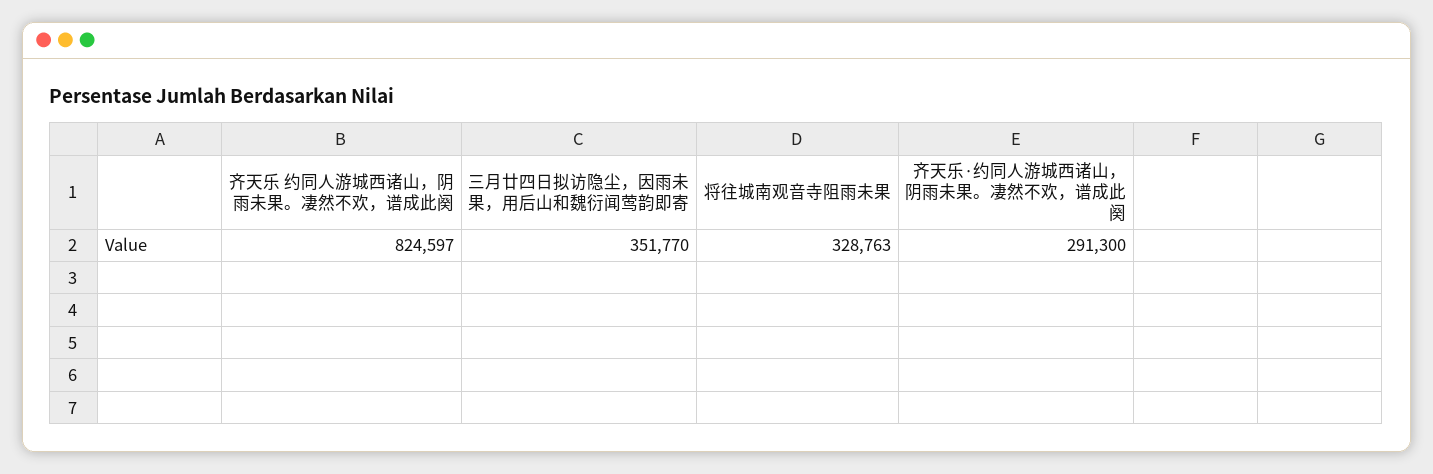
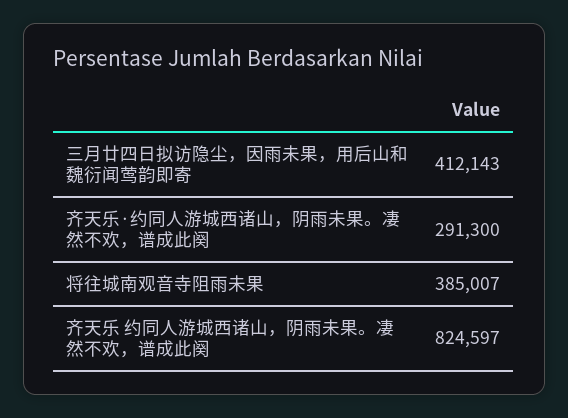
三月廿四日拟访隐尘，因雨未果，用后山和魏衍闻莺韵即寄: 351770 -> 412143
将往城南观音寺阻雨未果: 328763 -> 385007

